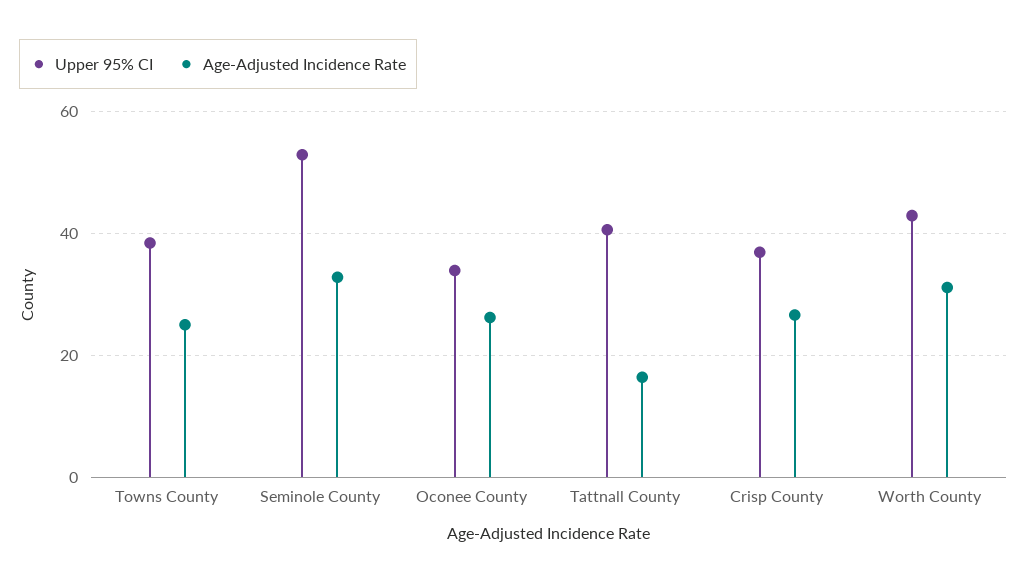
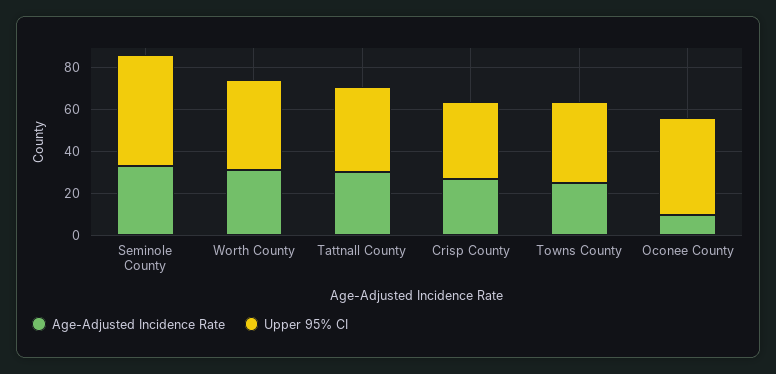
Upper 95% CI, Oconee County: 34 -> 45
Age-Adjusted Incidence Rate, Oconee County: 26 -> 10
Age-Adjusted Incidence Rate, Tattnall County: 16 -> 30

